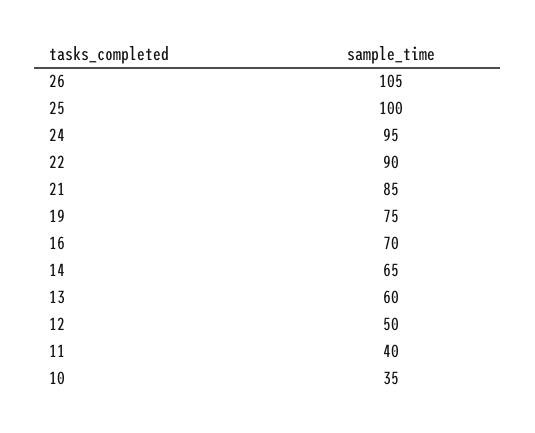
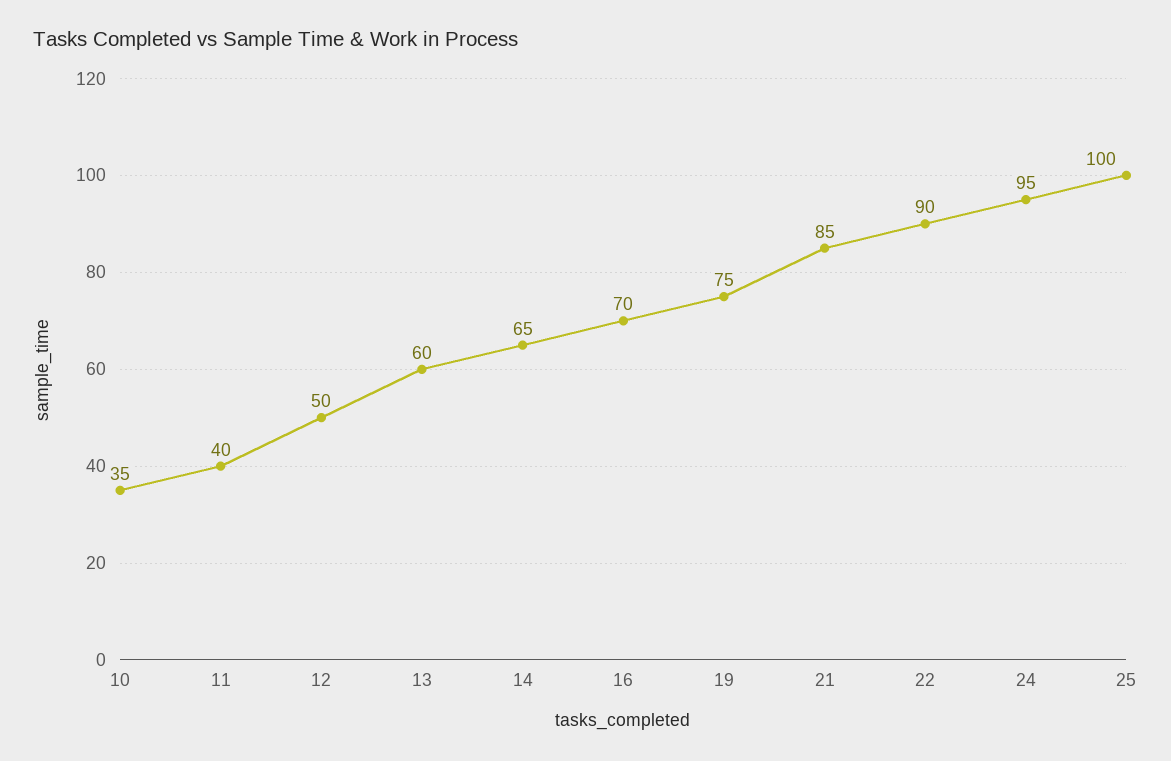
26: 105 -> none

